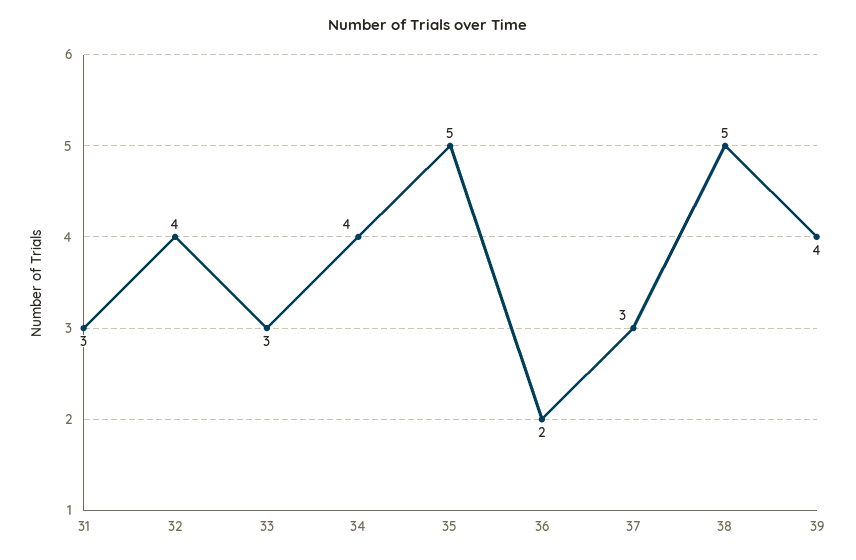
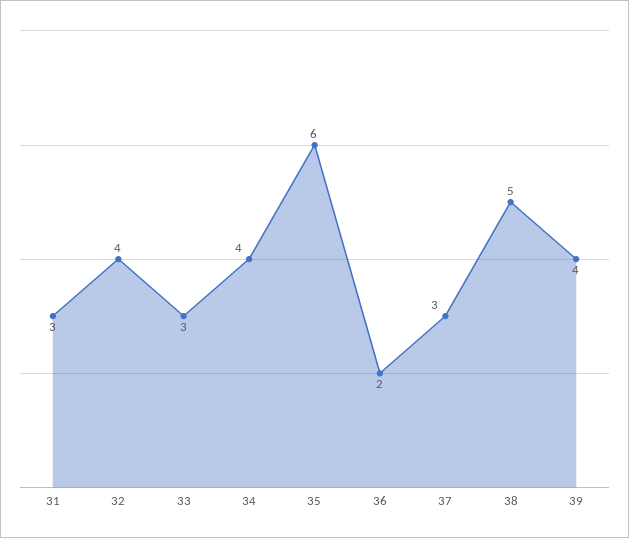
35: 5 -> 6

